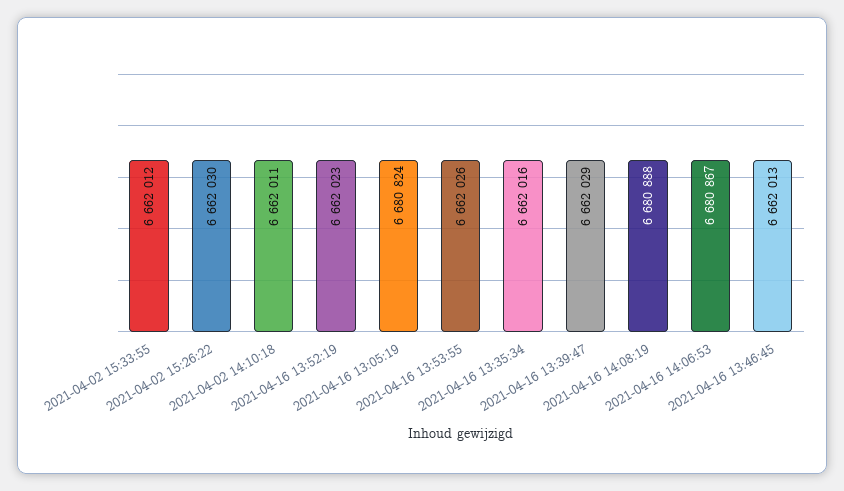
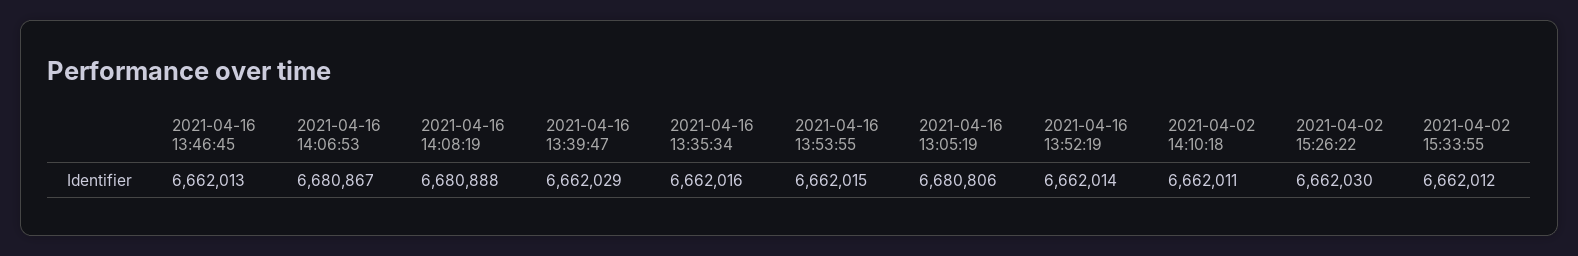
2021-04-16 13:52:19: 6662023 -> 6662014
2021-04-16 13:05:19: 6680824 -> 6680806
2021-04-16 13:53:55: 6662026 -> 6662015

